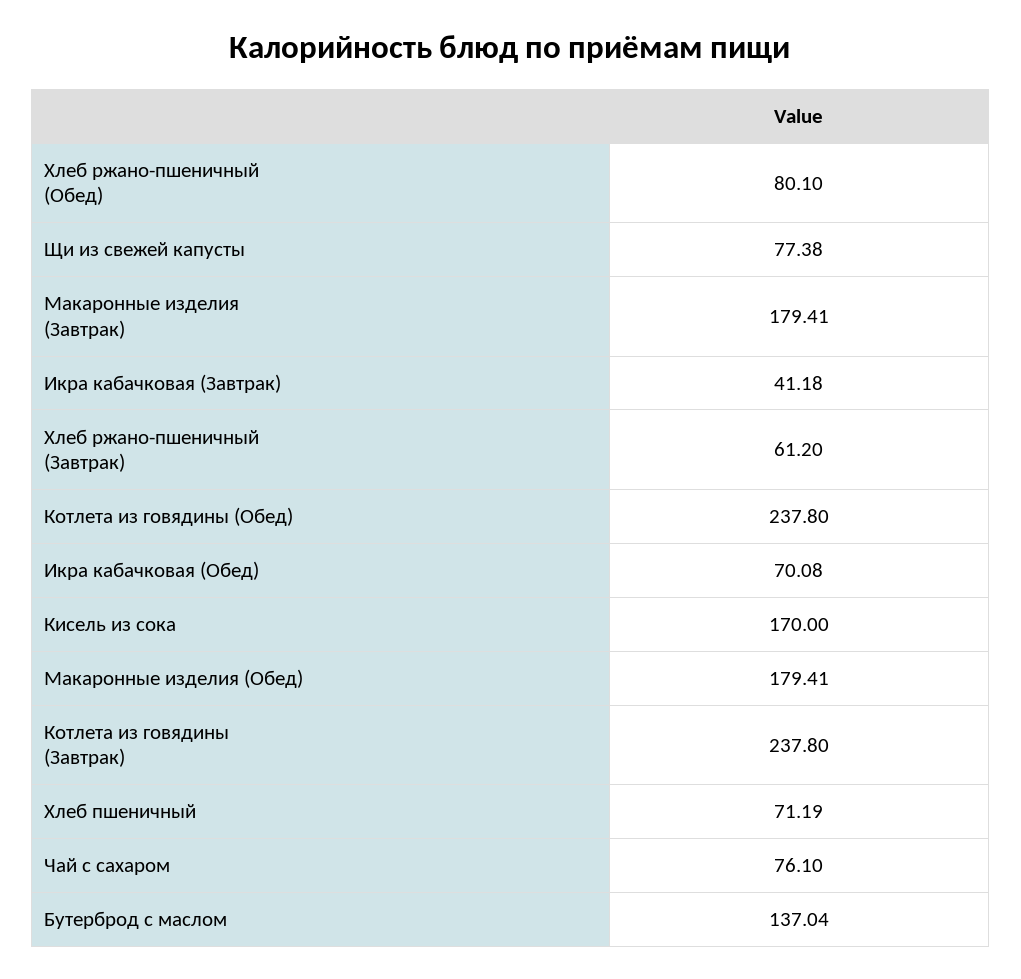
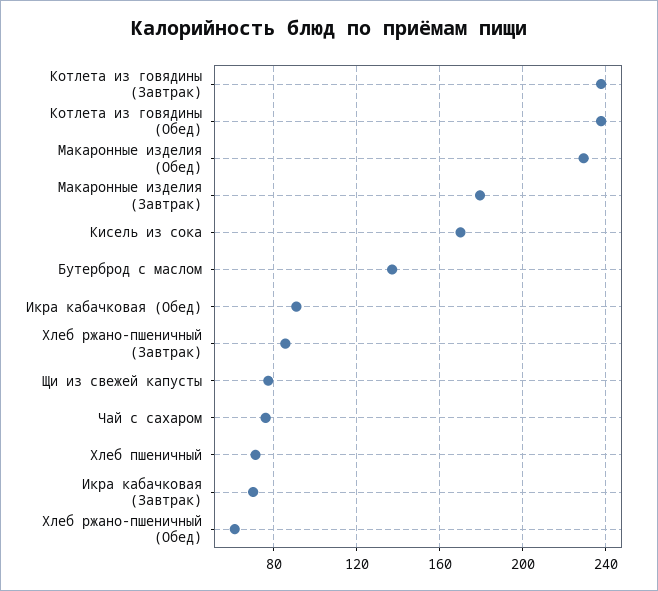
Хлеб ржано-пшеничный (Обед): 80.1 -> 60
Икра кабачковая (Завтрак): 41.18 -> 70
Хлеб ржано-пшеничный (Завтрак): 61.2 -> 85
Икра кабачковая (Обед): 70.08 -> 90
Макаронные изделия (Обед): 179.41 -> 230

